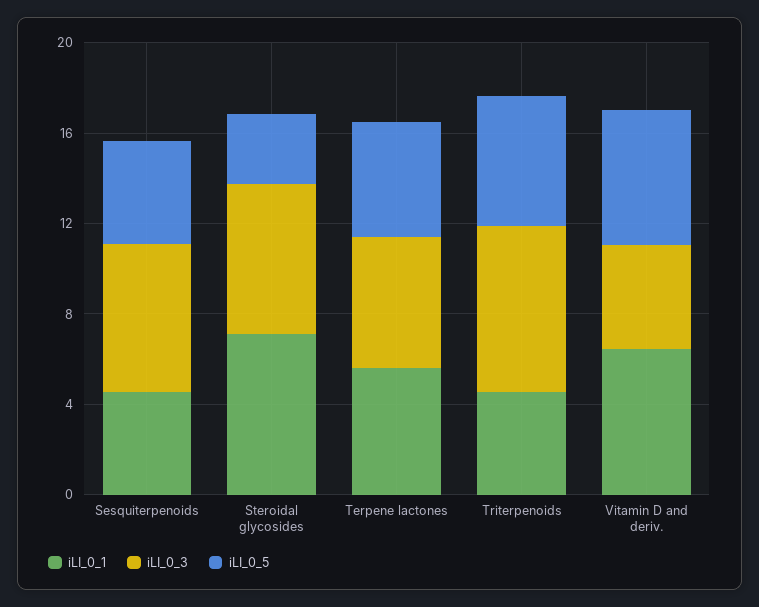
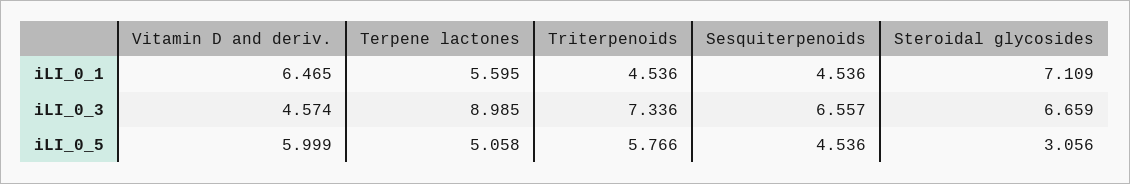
iLI_0_3, Terpene lactones: 6 -> 8.985

